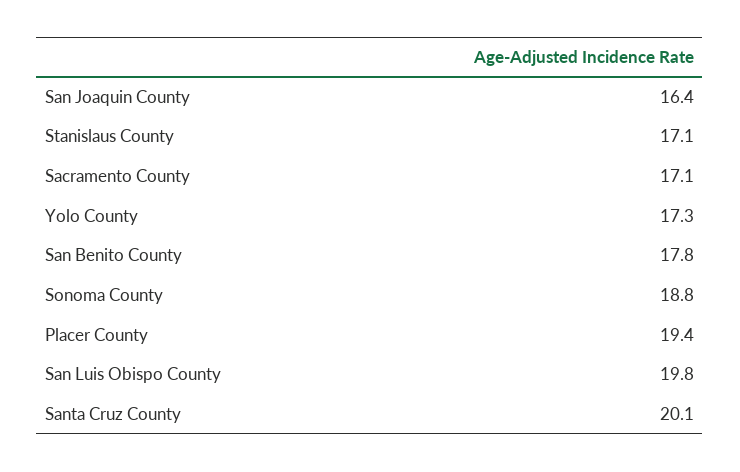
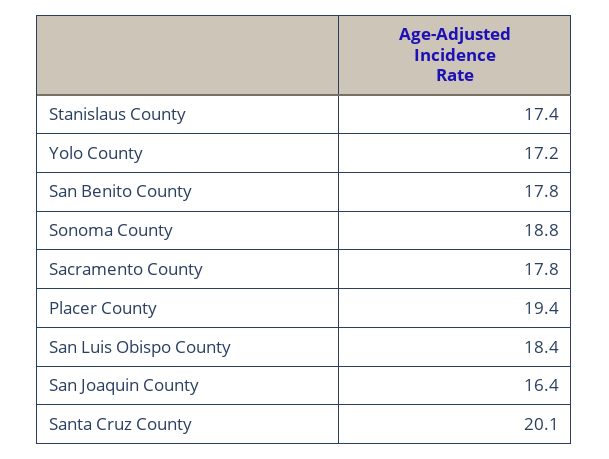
Stanislaus County: 17.1 -> 17.4
Sacramento County: 17.1 -> 17.8
Yolo County: 17.3 -> 17.2
San Luis Obispo County: 19.8 -> 18.4

